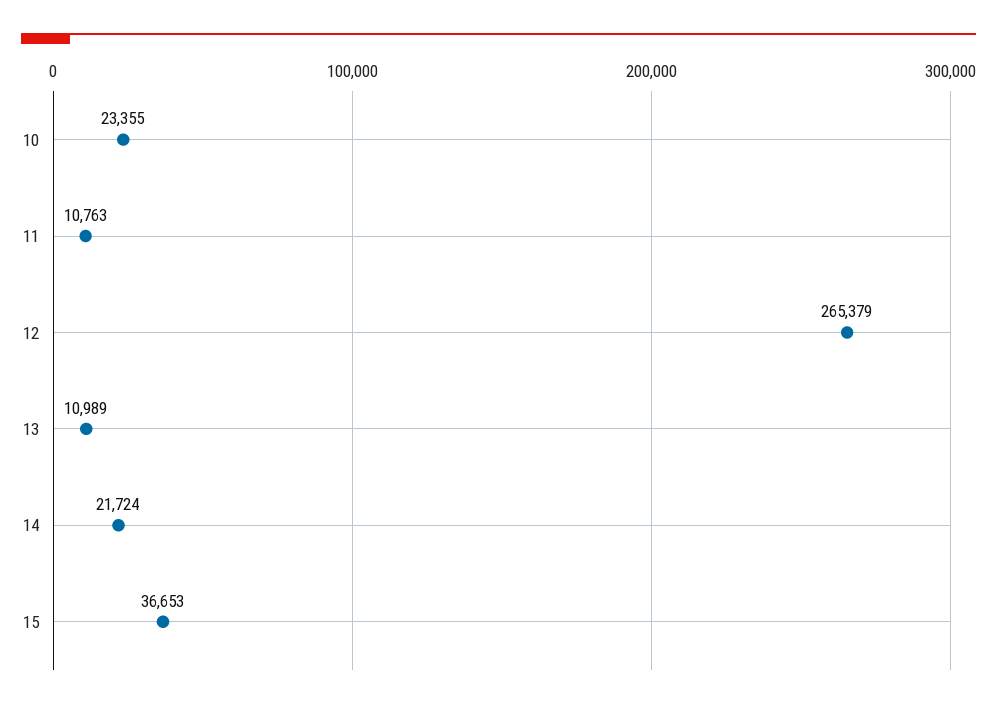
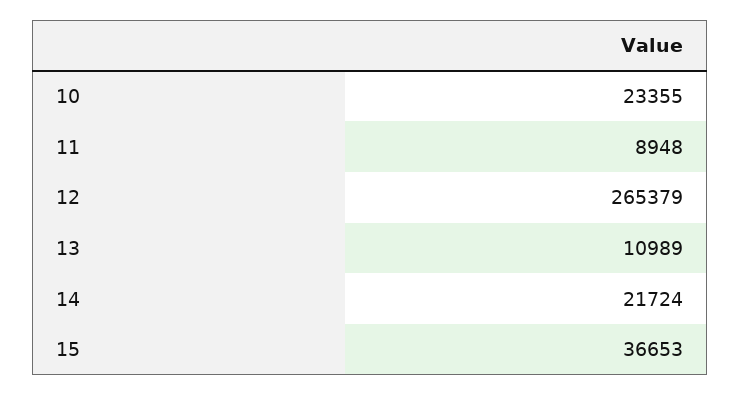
11: 10763 -> 8948

